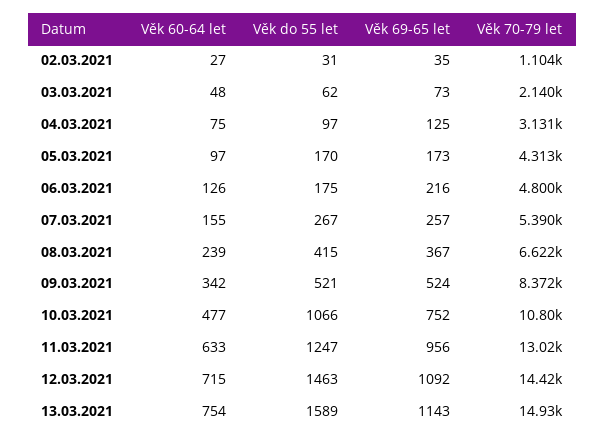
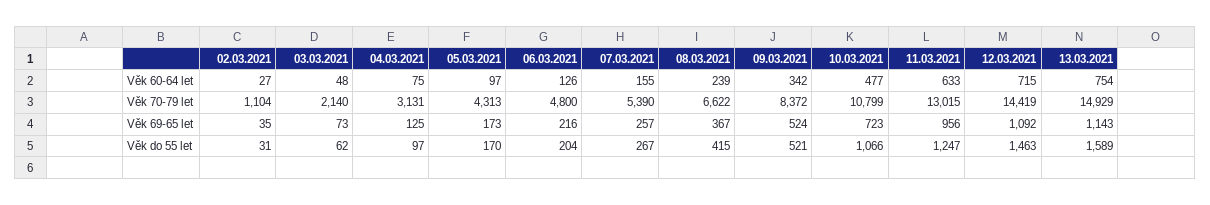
Věk do 55 let, 06.03.2021: 175 -> 204
Věk 69-65 let, 10.03.2021: 752 -> 723

